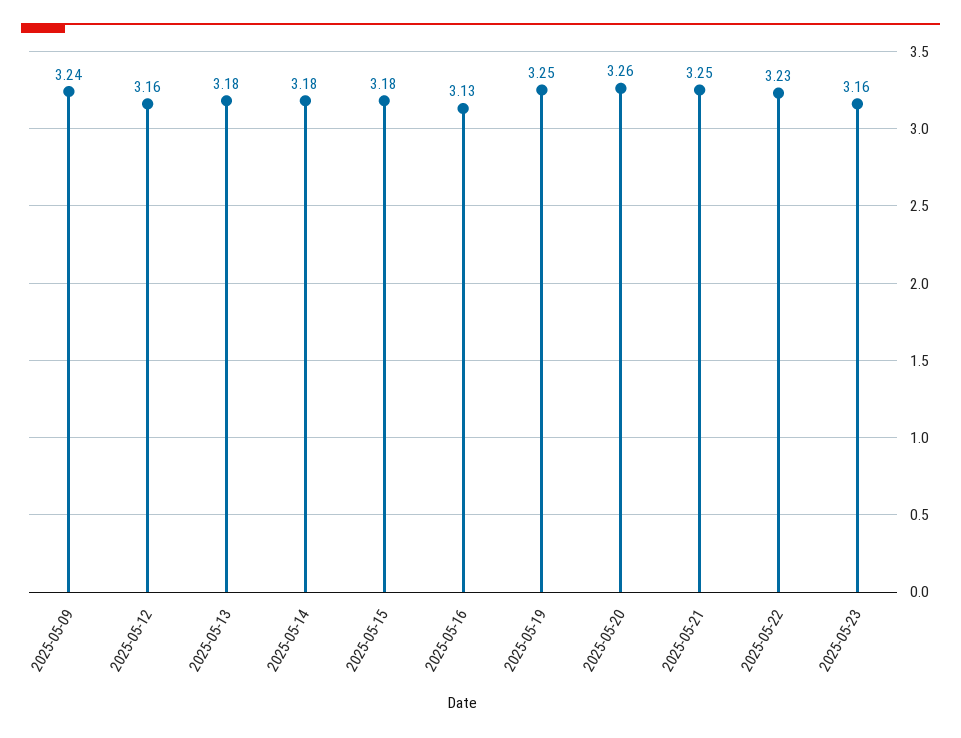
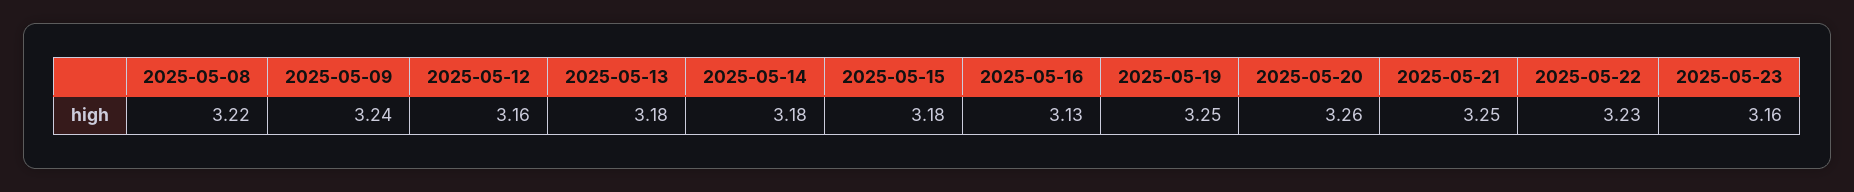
2025-05-08: none -> 3.22

